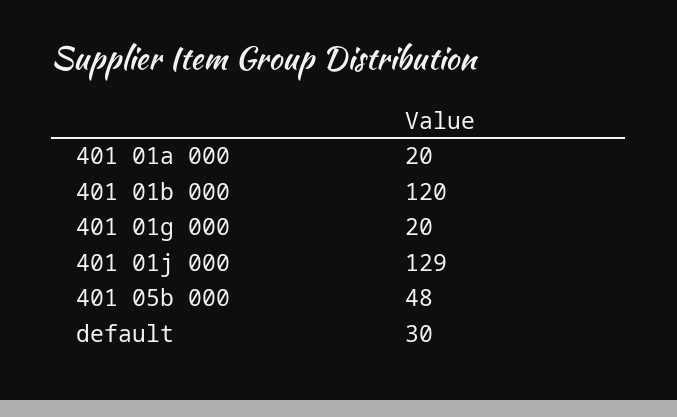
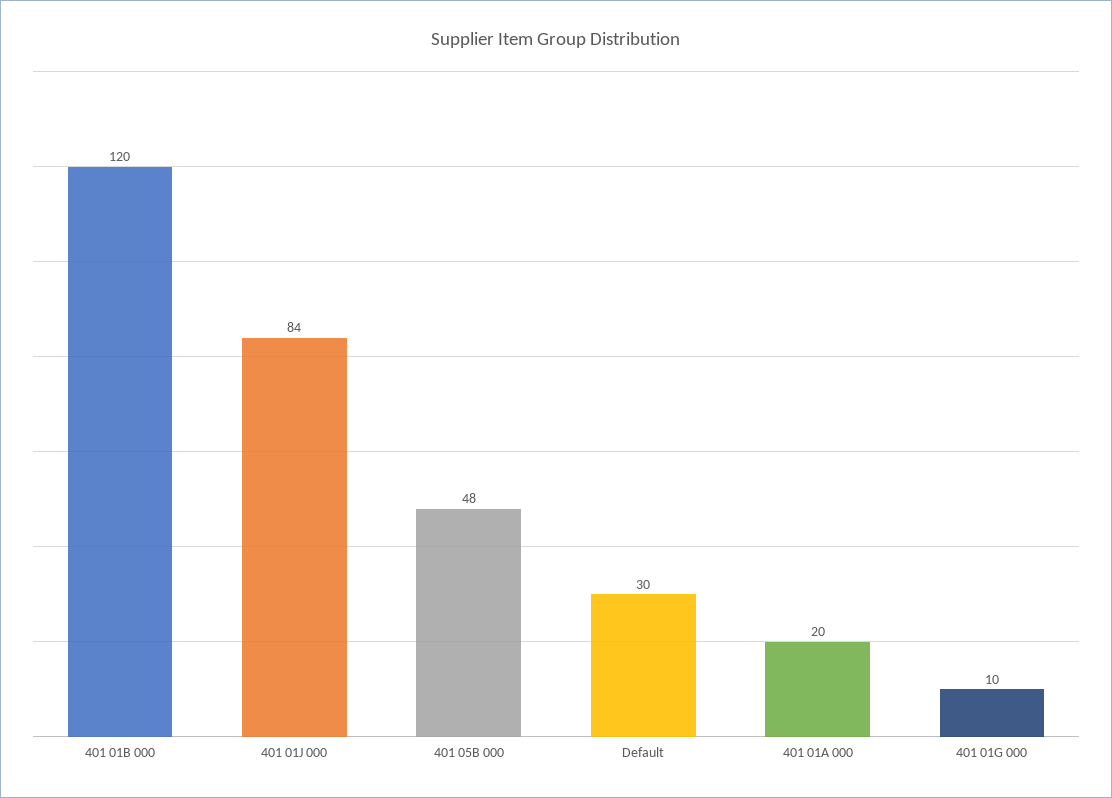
401 01g 000: 20 -> 10
401 01j 000: 129 -> 84

